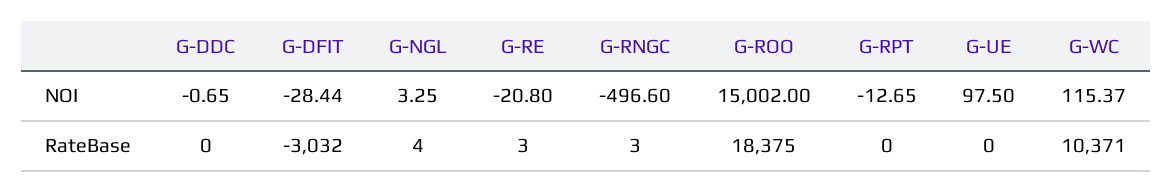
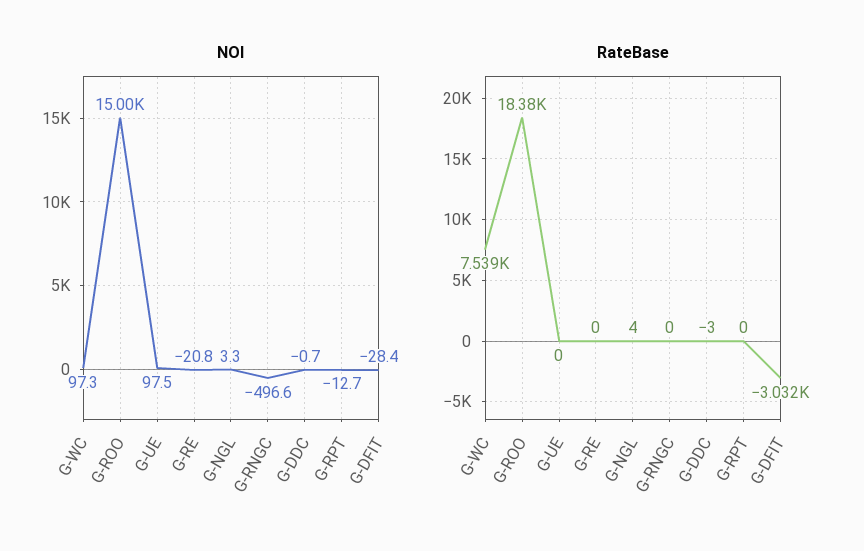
NOI, G-WC: 115.37 -> 97.3
RateBase, G-DDC: 0 -> -3
RateBase, G-RE: 3 -> 0
RateBase, G-RNGC: 3 -> 0
RateBase, G-WC: 10371 -> 7539

